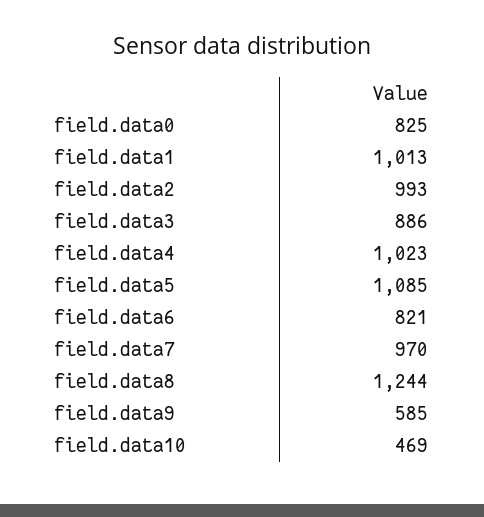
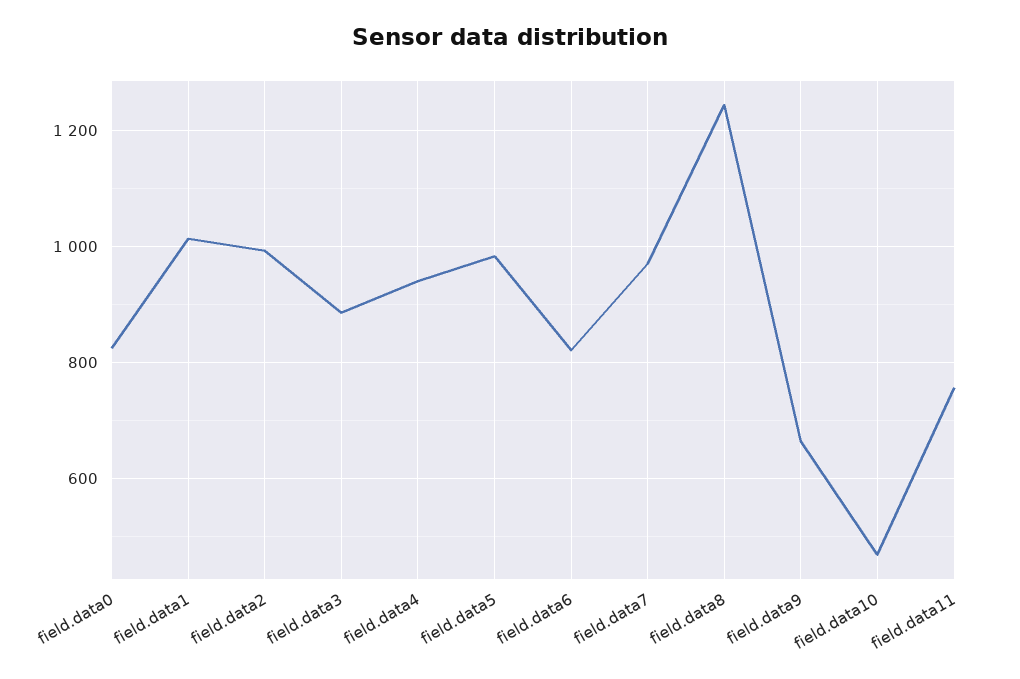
field.data4: 1023 -> 940
field.data5: 1085 -> 980
field.data9: 585 -> 660
field.data11: none -> 760

